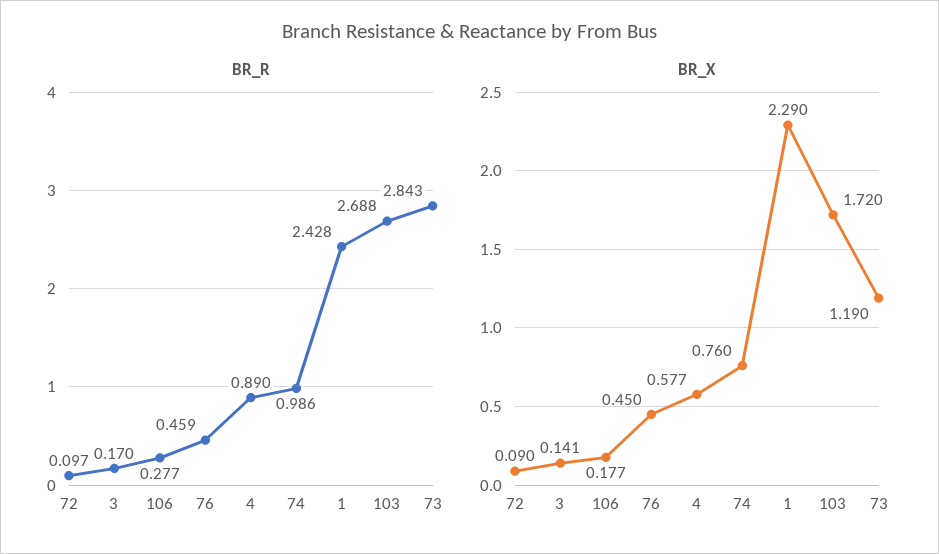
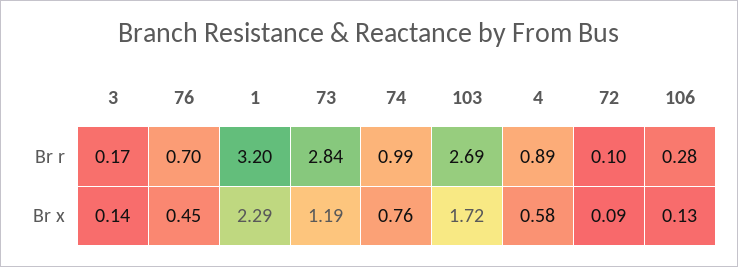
BR_R, 76: 0.459 -> 0.7
BR_R, 1: 2.428 -> 3.2
BR_X, 106: 0.177 -> 0.13

